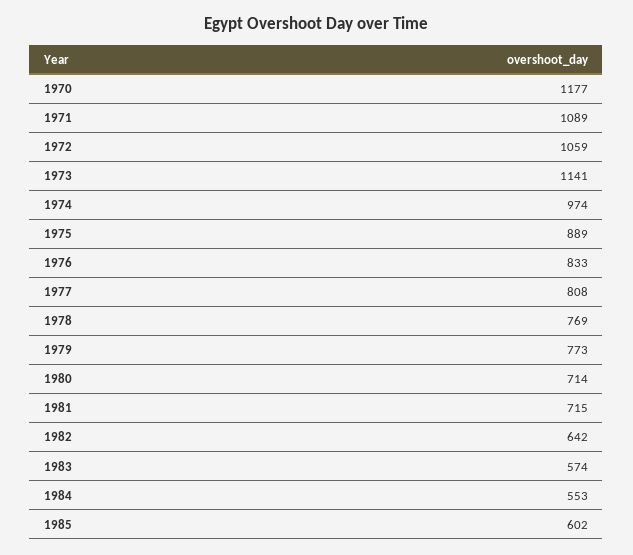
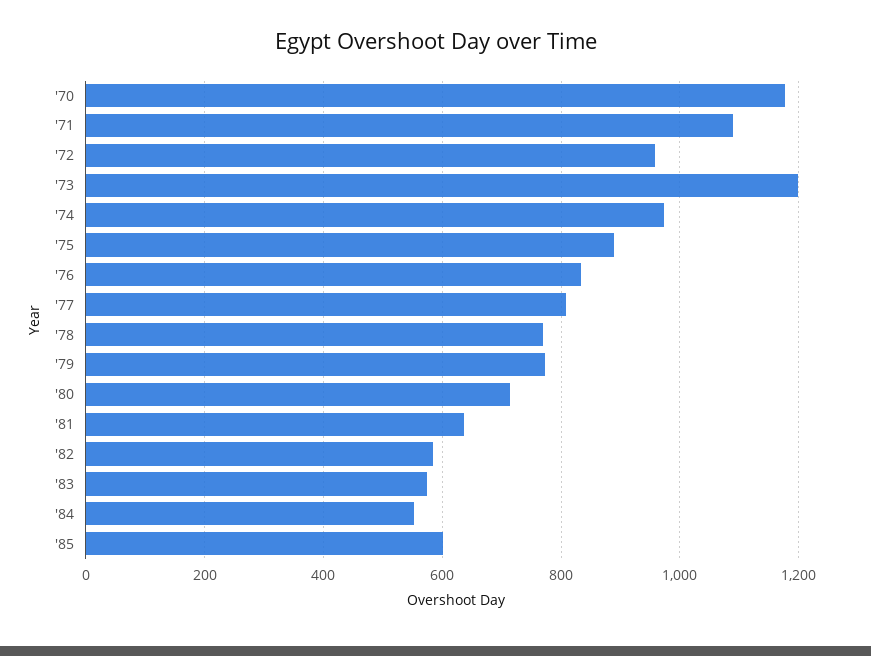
1972: 1059 -> 960
1973: 1141 -> 1200
1981: 715 -> 640
1982: 642 -> 580

